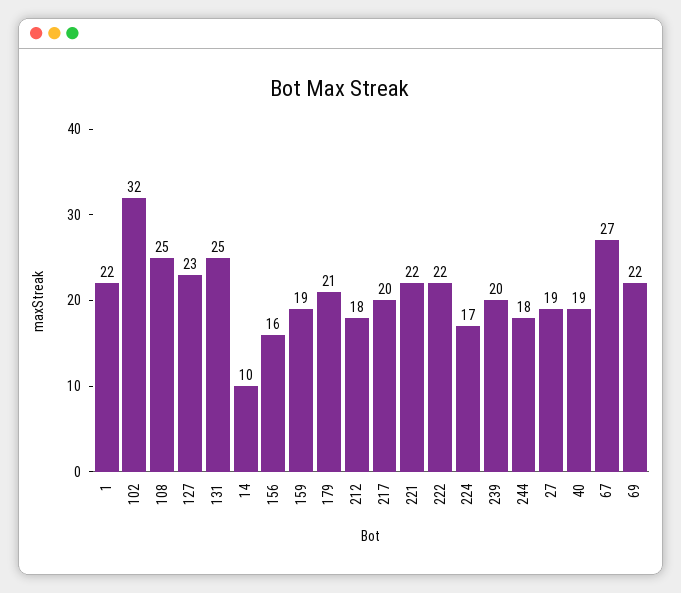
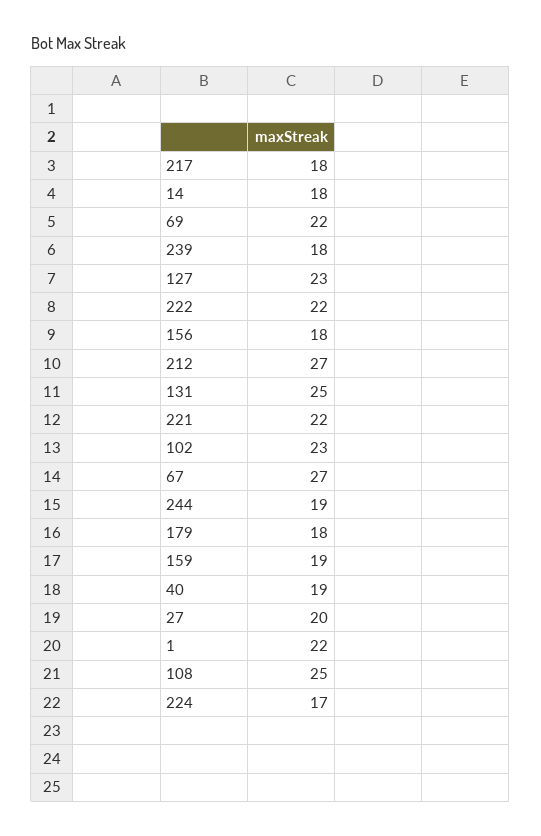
102: 32 -> 23
14: 10 -> 18
156: 16 -> 18
179: 21 -> 18
212: 18 -> 27
217: 20 -> 18
239: 20 -> 18
244: 18 -> 19
27: 19 -> 20

